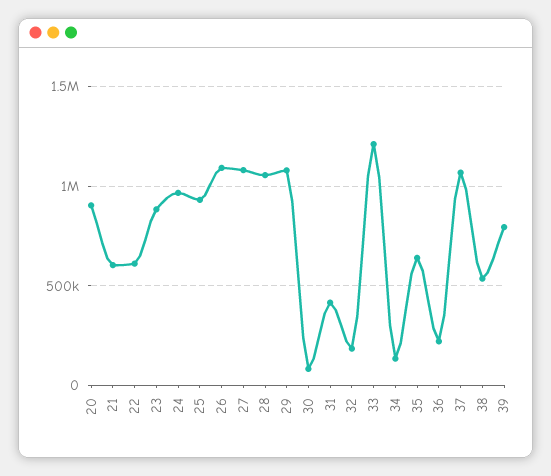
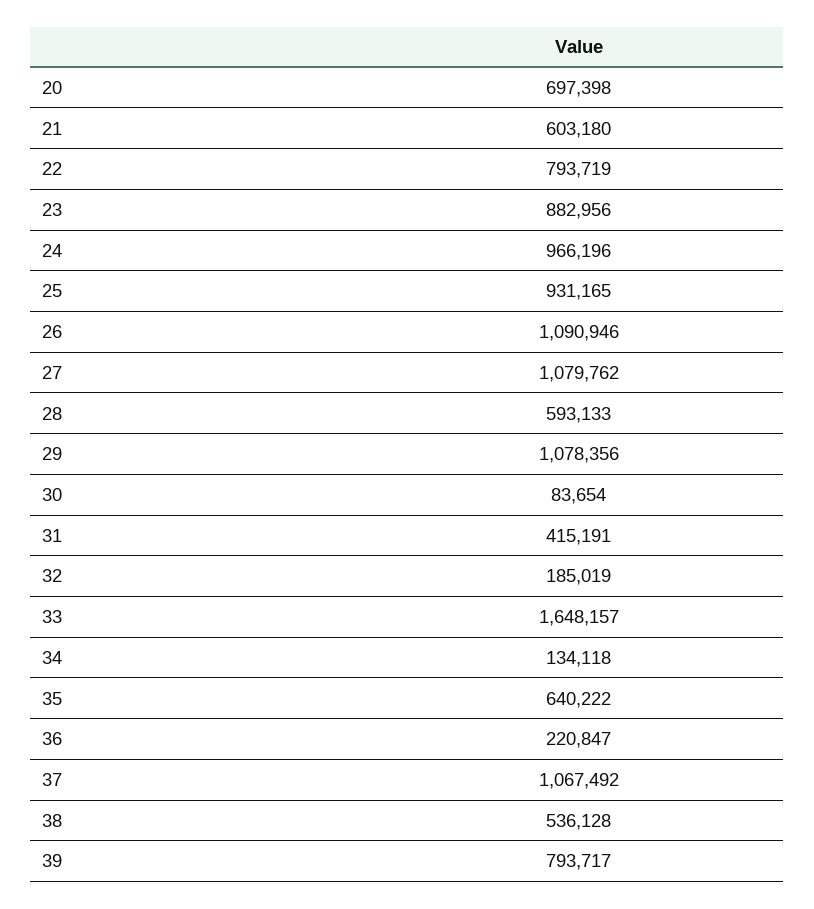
20: 900000 -> 697398
22: 600000 -> 793719
28: 1050000 -> 593133
33: 1200000 -> 1648157

